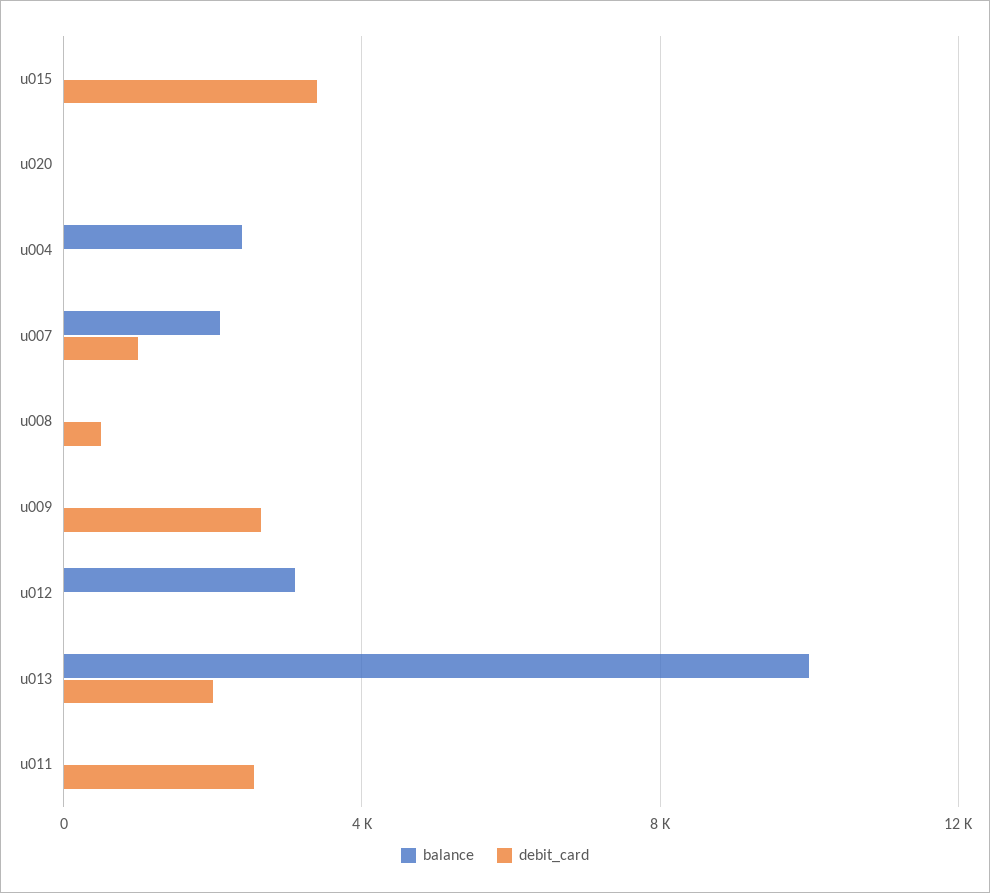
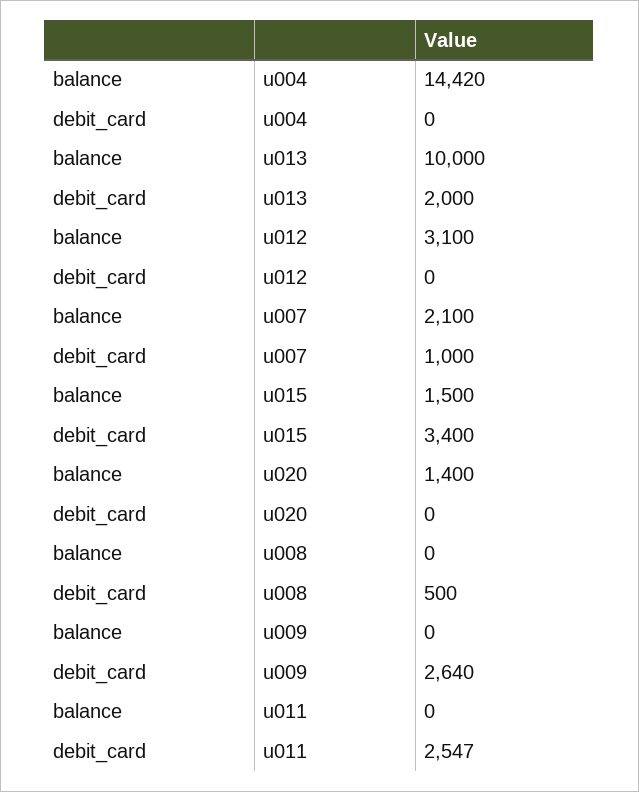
balance, u015: 0 -> 1500
balance, u020: 0 -> 1400
balance, u004: 2500 -> 14420

